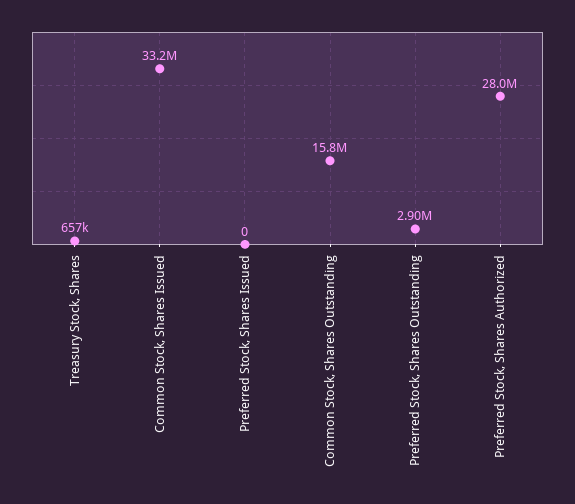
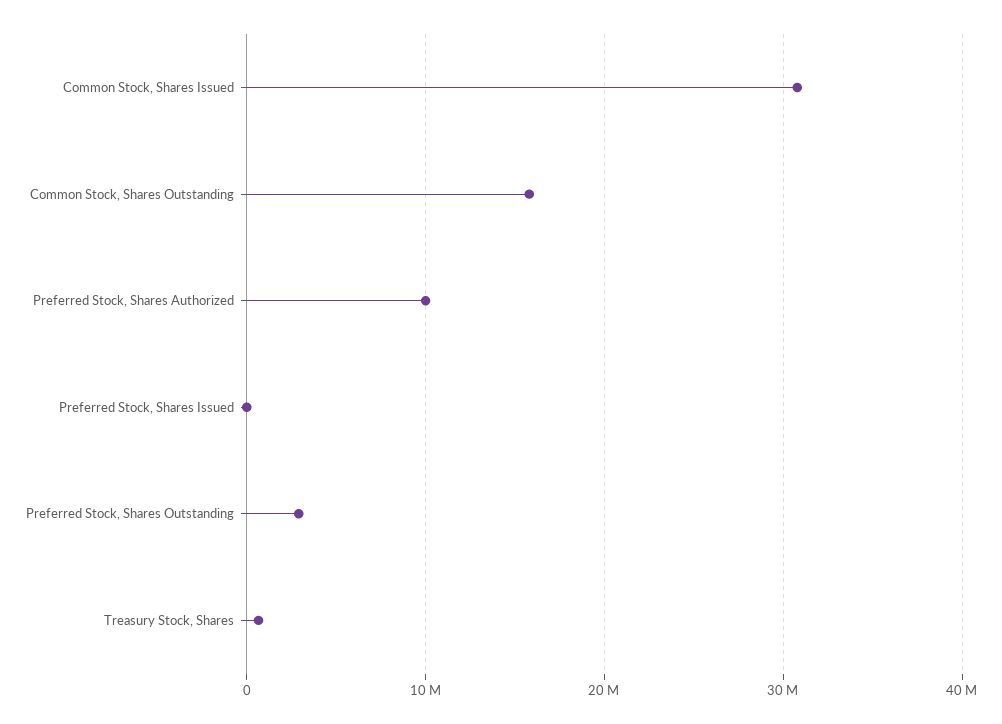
Common Stock, Shares Issued: 33200000 -> 31000000
Preferred Stock, Shares Authorized: 28000000 -> 10000000

